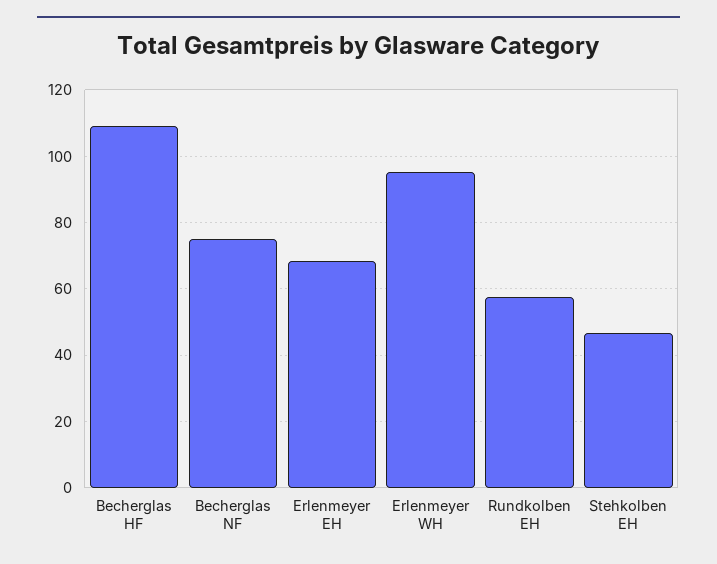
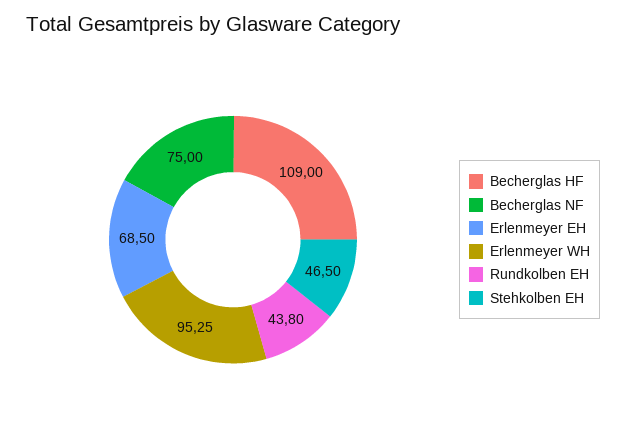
Rundkolben EH: 58 -> 43.8

